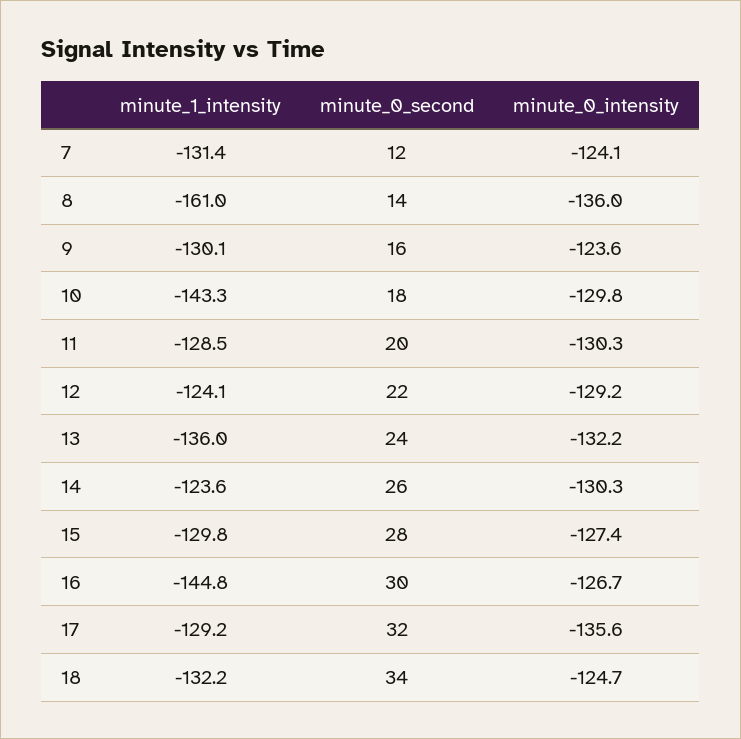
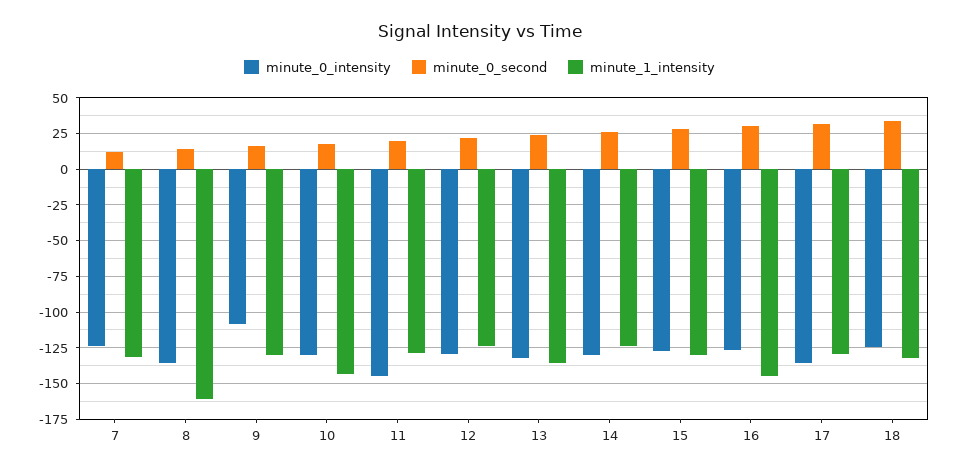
minute_0_intensity, 9: -123.6 -> -110
minute_0_intensity, 11: -130.3 -> -145

